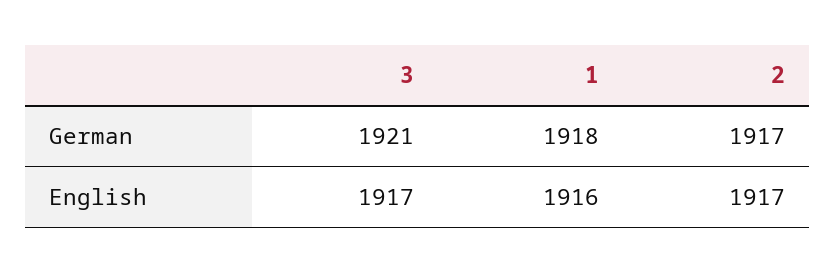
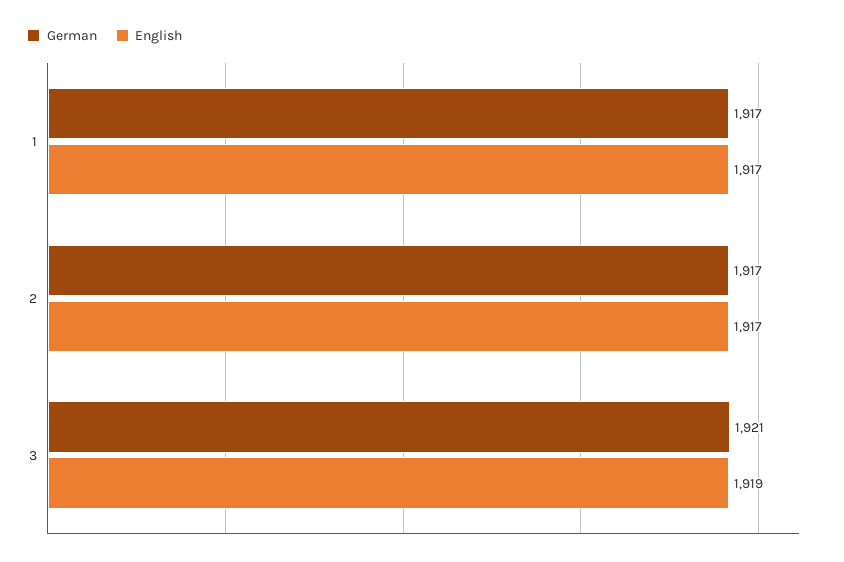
German, 1: 1918 -> 1917
English, 3: 1917 -> 1919
English, 1: 1916 -> 1917

